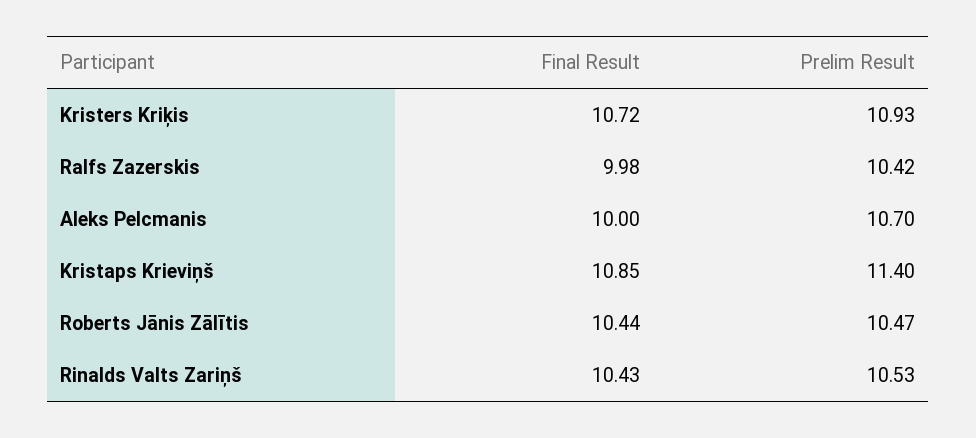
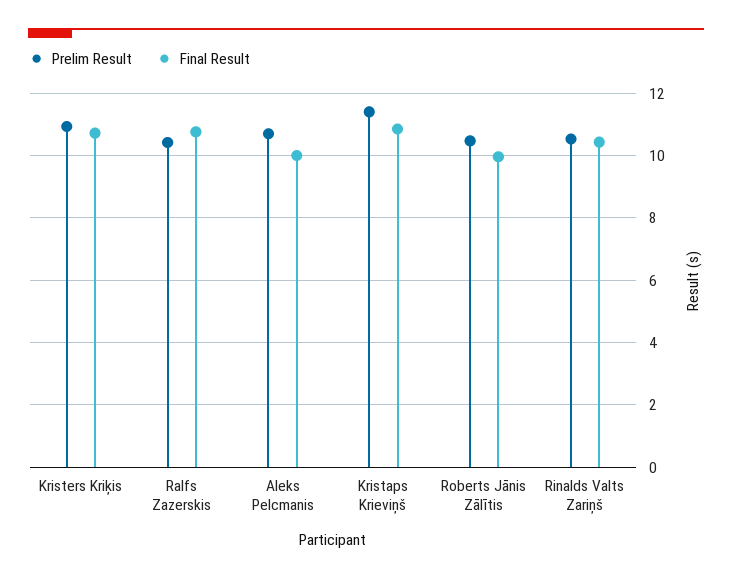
Final Result, Ralfs Zazerskis: 9.98 -> 10.8
Final Result, Roberts Jānis Zālītis: 10.44 -> 10

